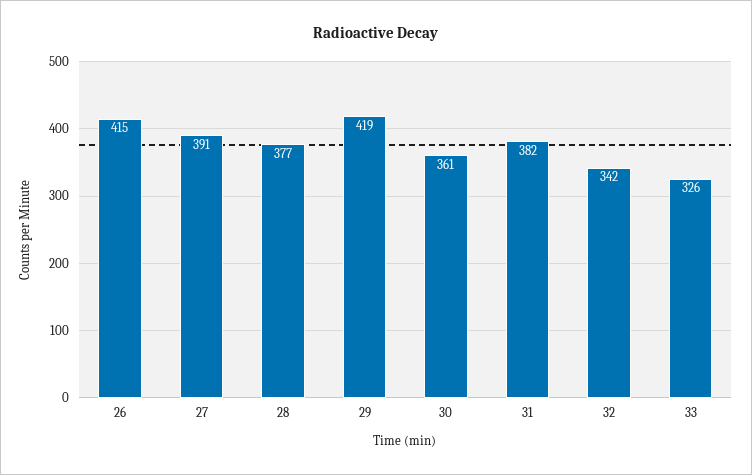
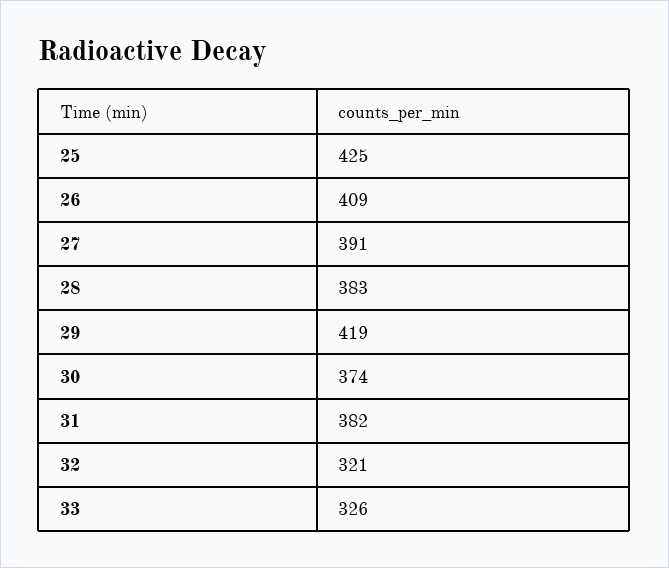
26: 415 -> 409
28: 377 -> 383
30: 361 -> 374
32: 342 -> 321
25: none -> 425

